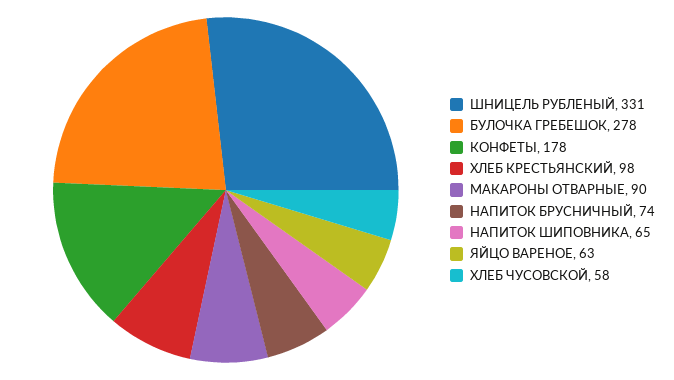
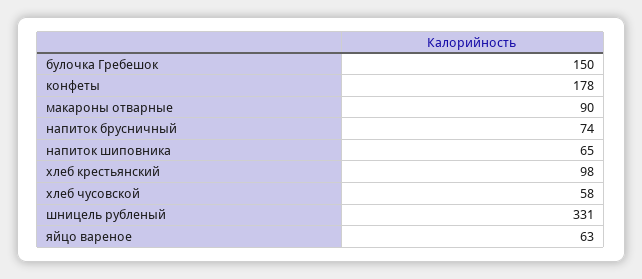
БУЛОЧКА ГРЕБЕШОК: 278 -> 150

